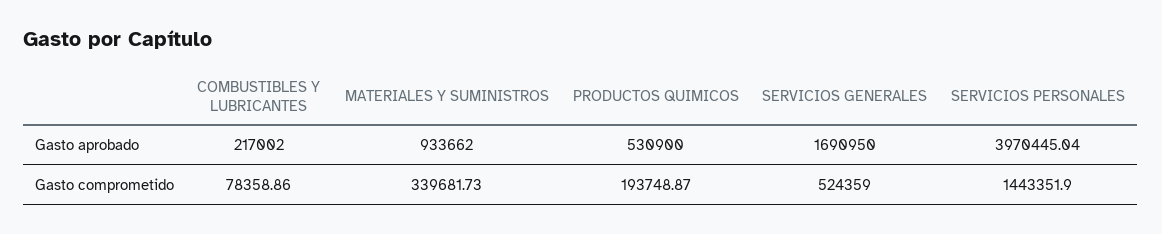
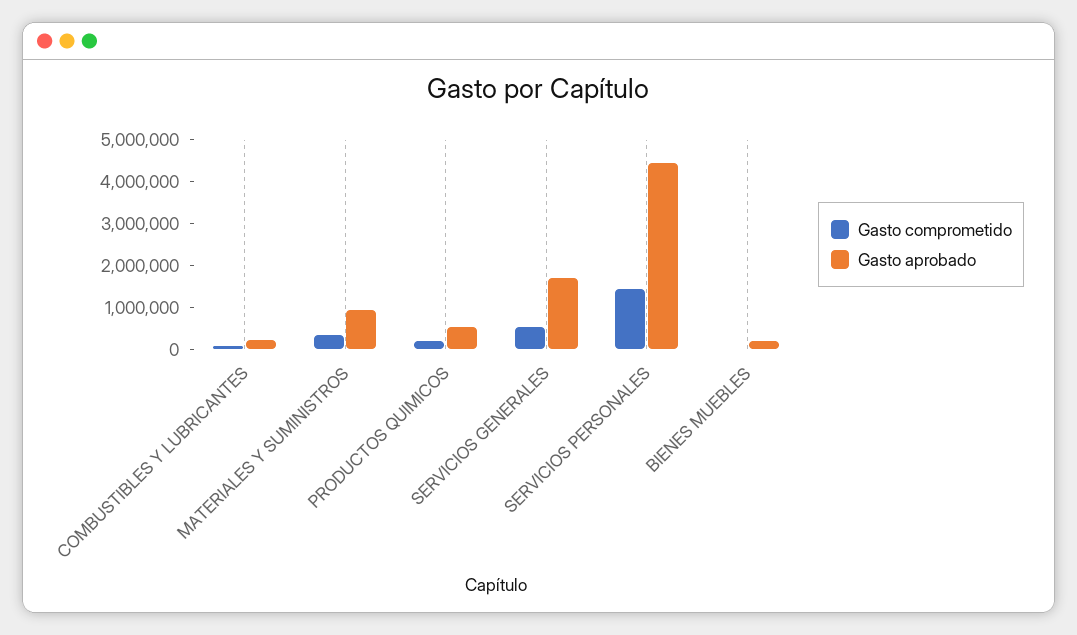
Gasto aprobado, SERVICIOS PERSONALES: 3970445.04 -> 4400000
Gasto comprometido, BIENES MUEBLES: none -> 0
Gasto aprobado, BIENES MUEBLES: none -> 200000

